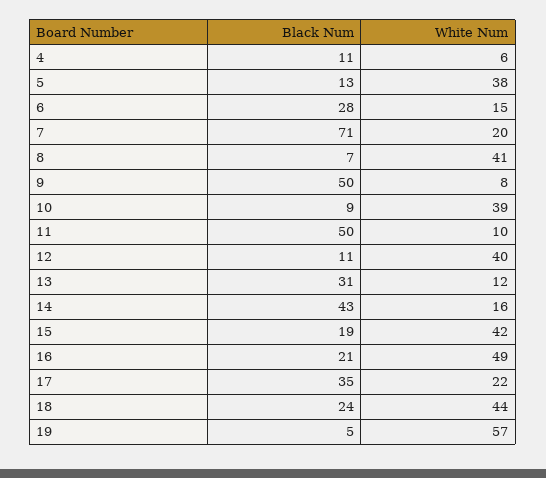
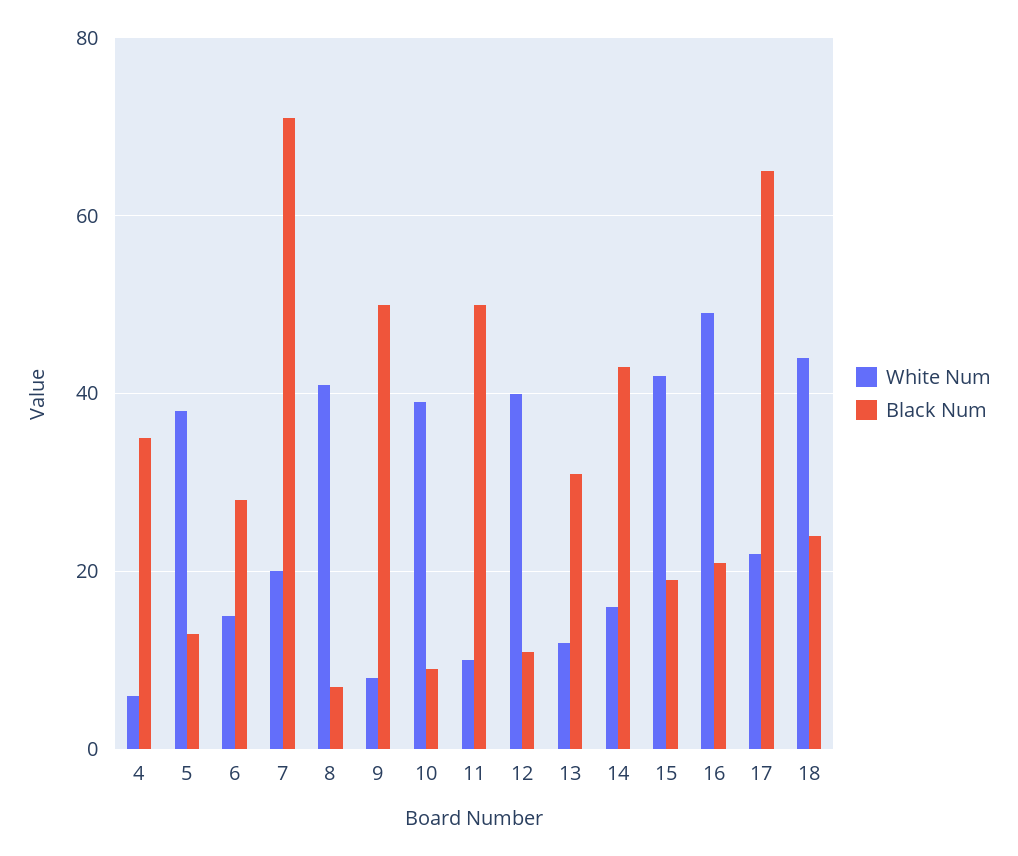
Black Num, 4: 11 -> 35
Black Num, 17: 35 -> 65
Black Num, 19: 5 -> none
White Num, 19: 57 -> none

